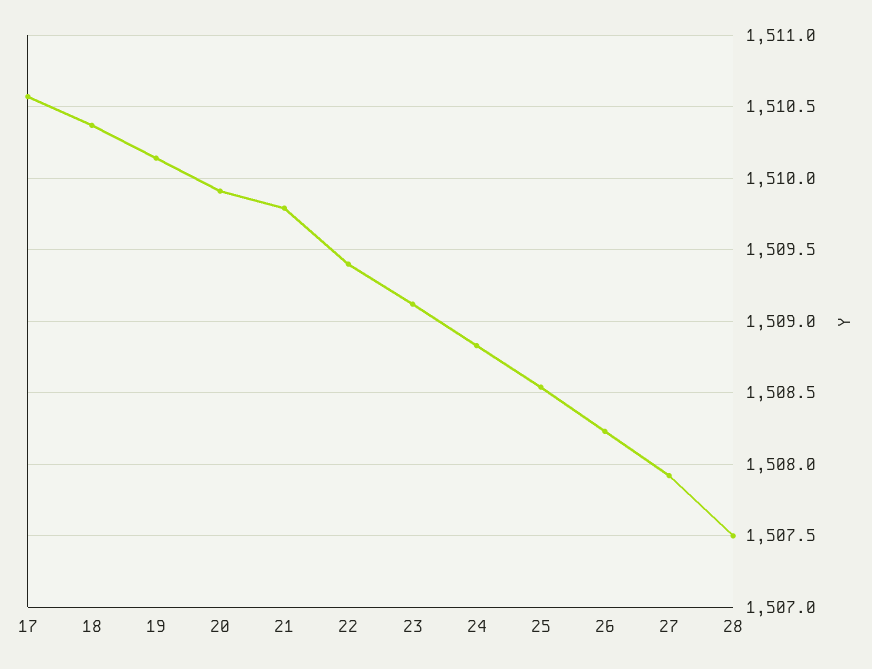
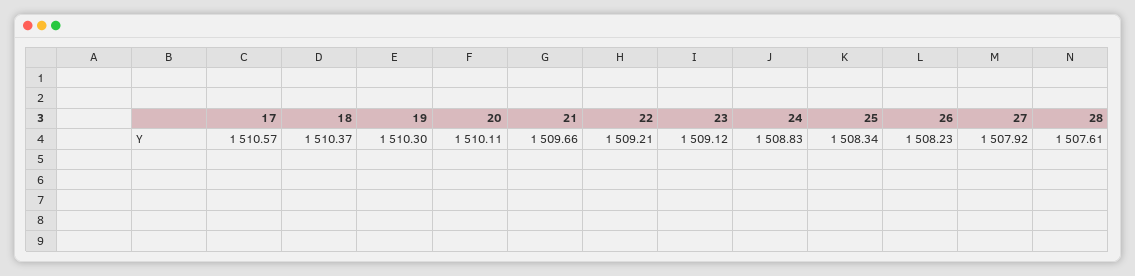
19: 1510.15 -> 1510.3
20: 1509.9 -> 1510.11
21: 1509.8 -> 1509.66
22: 1509.4 -> 1509.21
25: 1508.55 -> 1508.34
28: 1507.5 -> 1507.61

